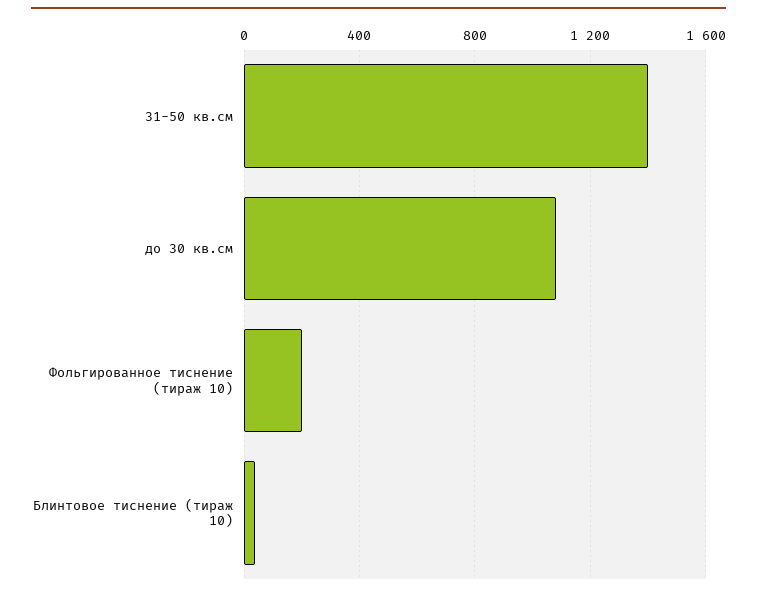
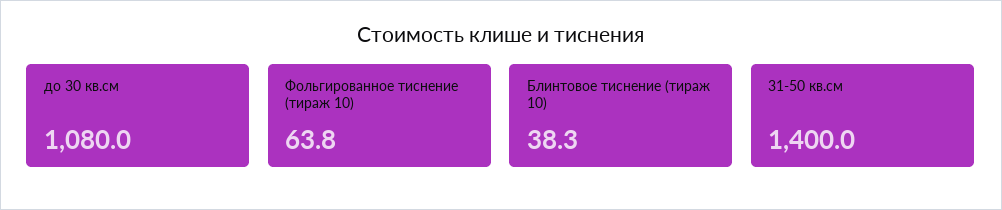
Фольгированное тиснение (тираж 10): 200 -> 63.8

